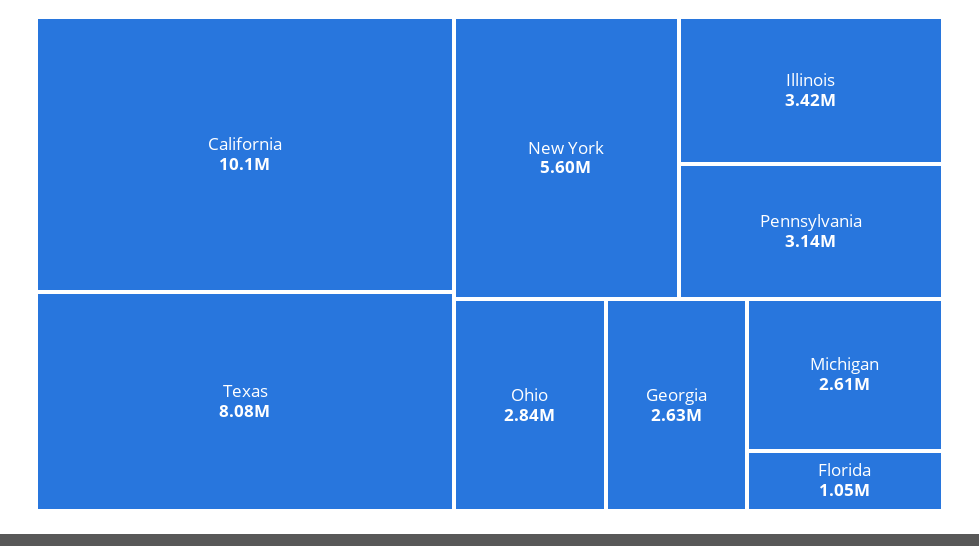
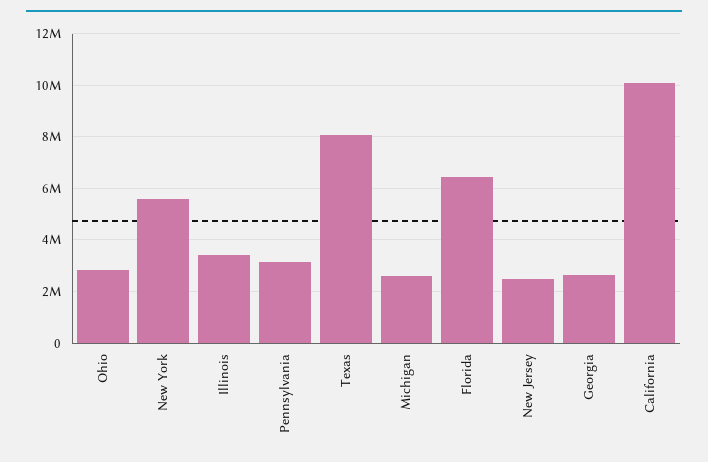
Florida: 1050000 -> 6500000
New Jersey: none -> 2500000

